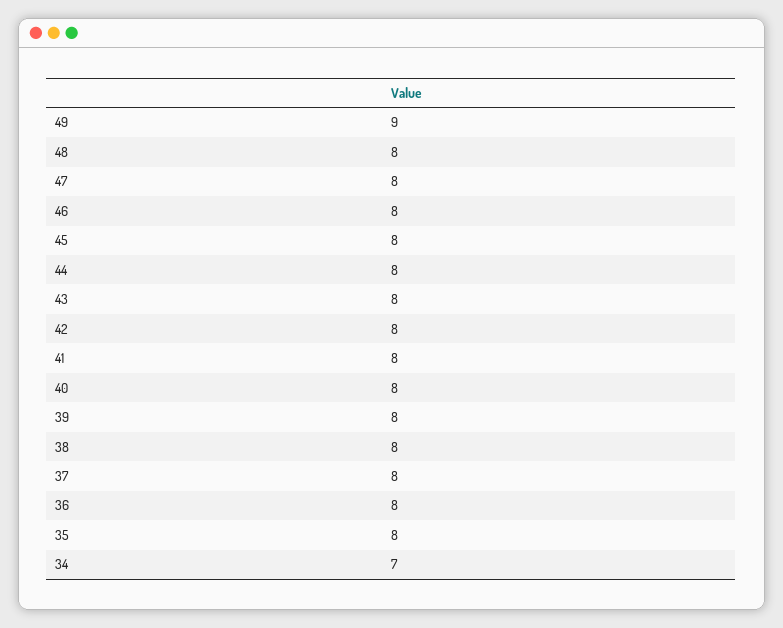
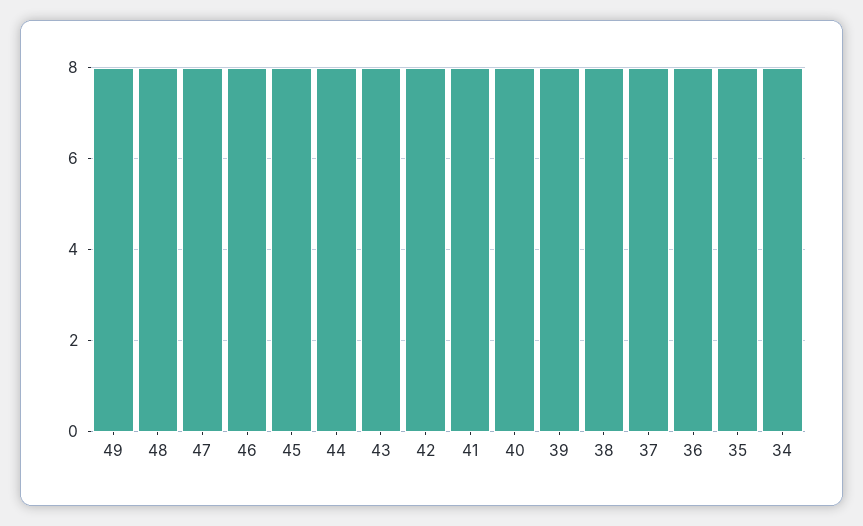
49: 9 -> 8
34: 7 -> 8

